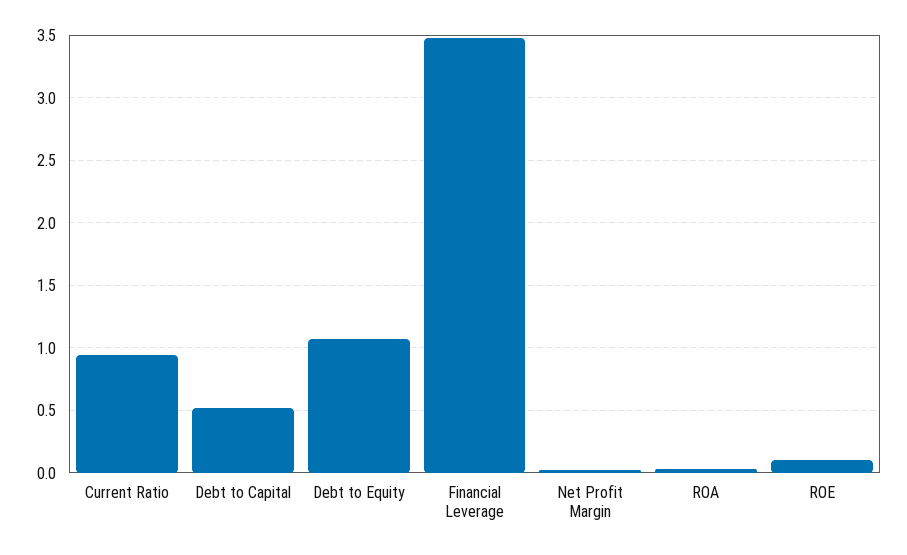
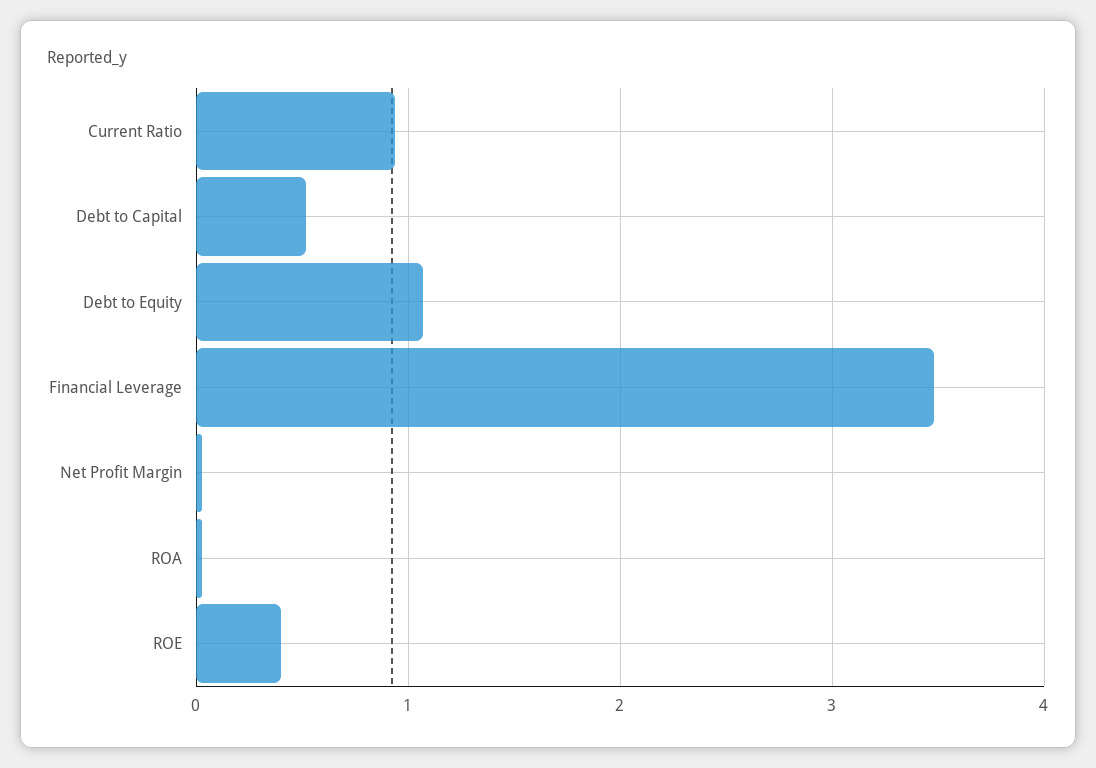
ROE: 0.1 -> 0.4

